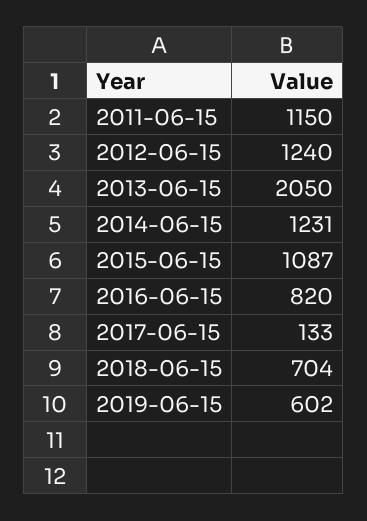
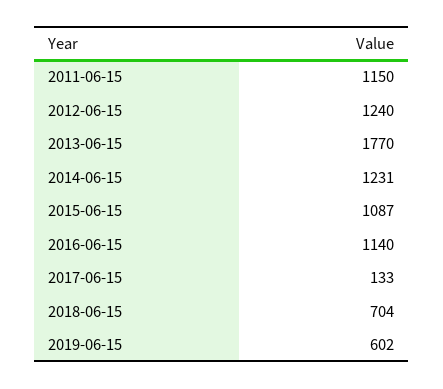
2013-06-15: 2050 -> 1770
2016-06-15: 820 -> 1140

